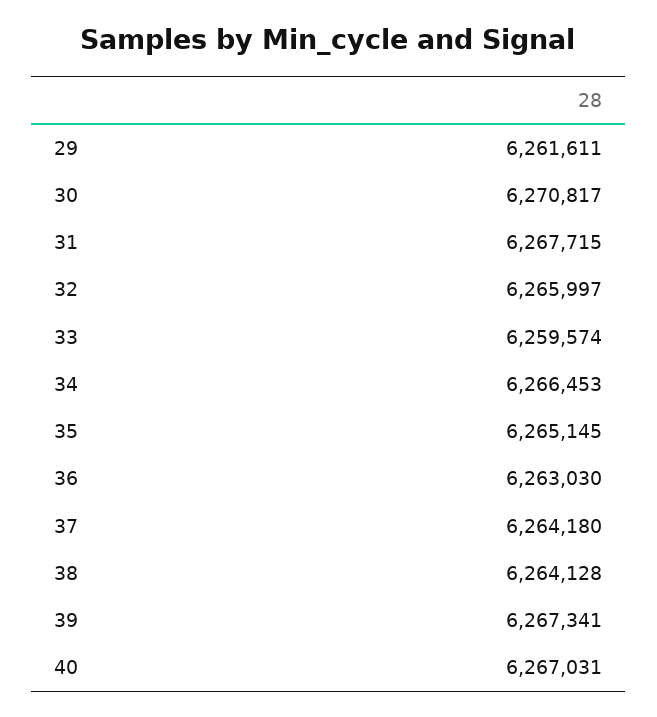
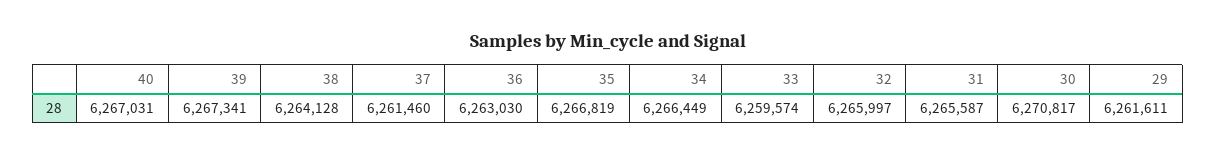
31: 6267715 -> 6265587
34: 6266453 -> 6266449
35: 6265145 -> 6266819
37: 6264180 -> 6261460

